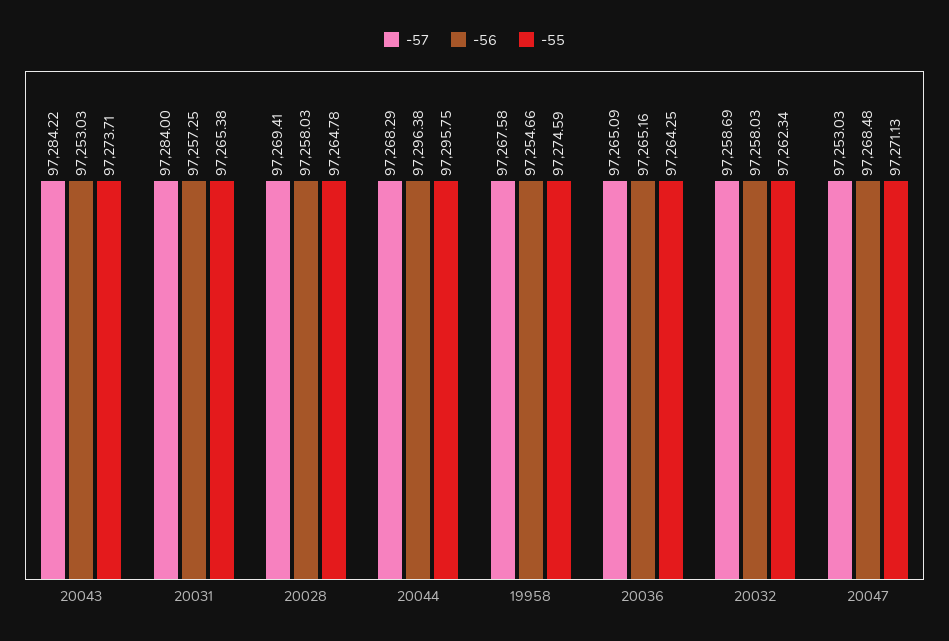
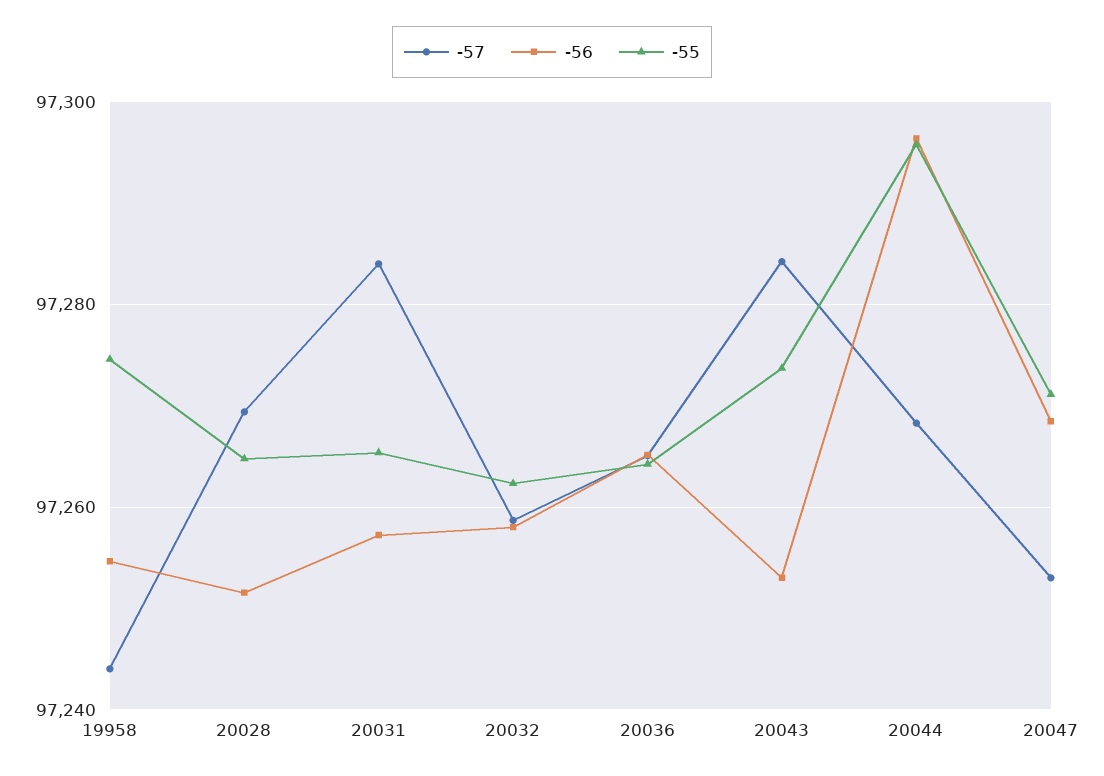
-56, 20028: 97258.03 -> 97252
-57, 19958: 97267.58 -> 97244

